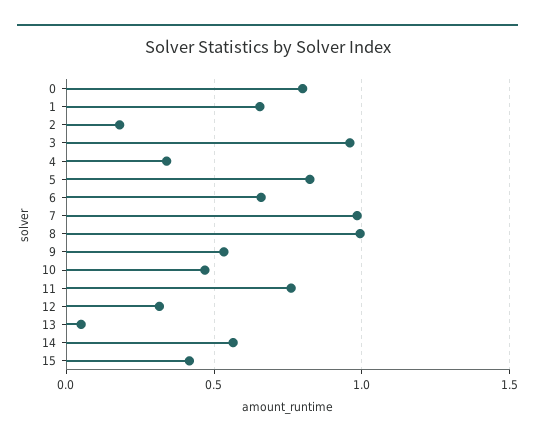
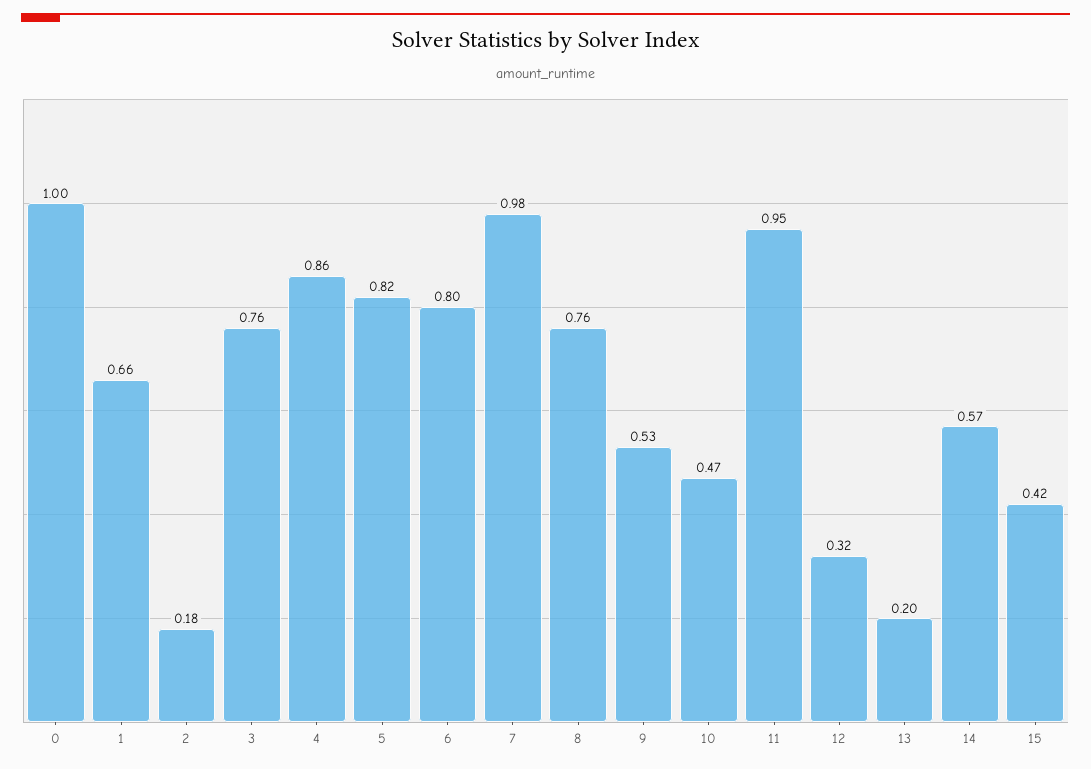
0: 0.8 -> 1
3: 0.95 -> 0.76
4: 0.35 -> 0.86
6: 0.65 -> 0.8
8: 1 -> 0.76
11: 0.75 -> 0.95
13: 0.05 -> 0.2

